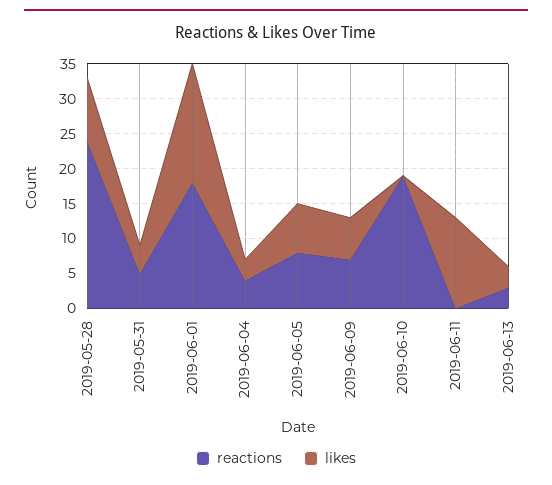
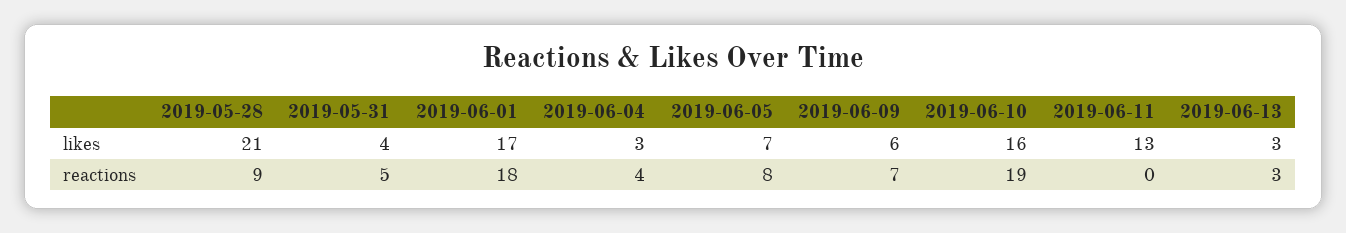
reactions, 2019-05-28: 25 -> 9
likes, 2019-05-28: 10 -> 21
likes, 2019-06-10: 0 -> 16

